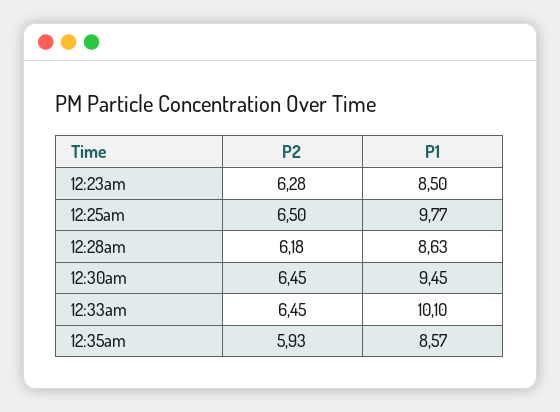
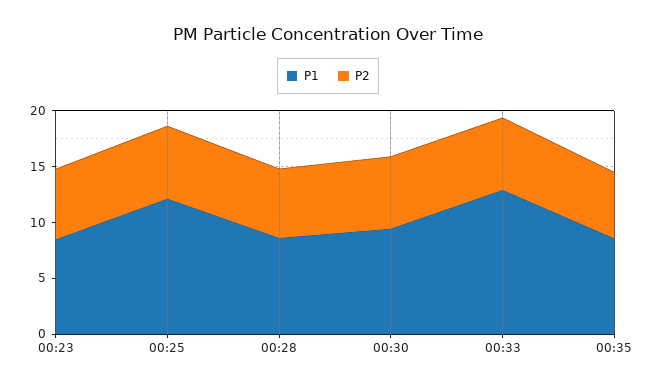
P1, 12:25am: 9.77 -> 12
P1, 12:33am: 10.1 -> 13

